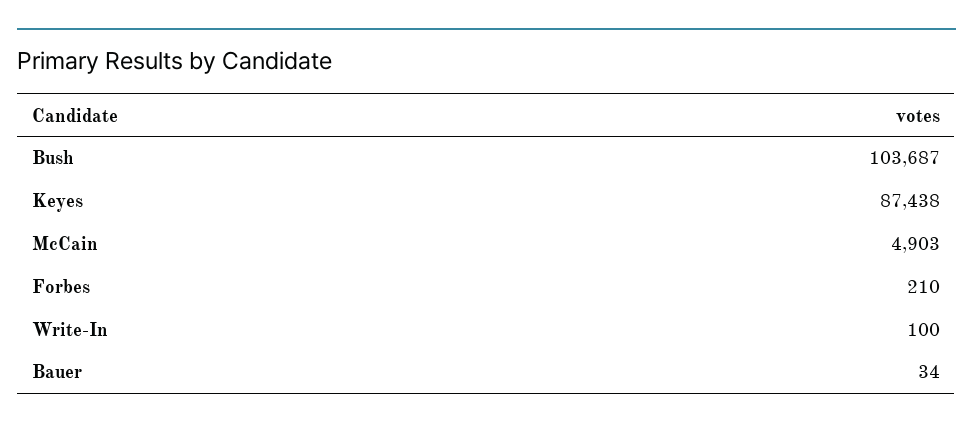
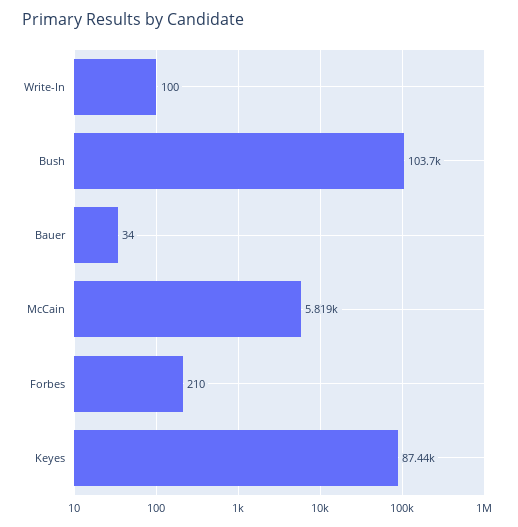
McCain: 4903 -> 5819

